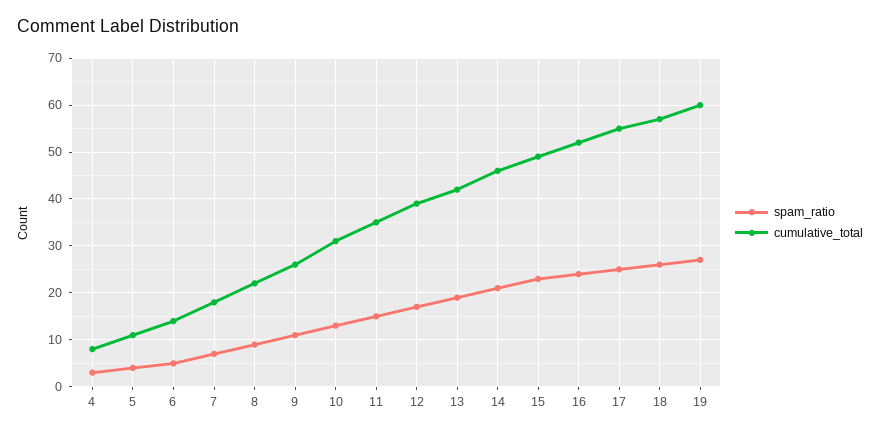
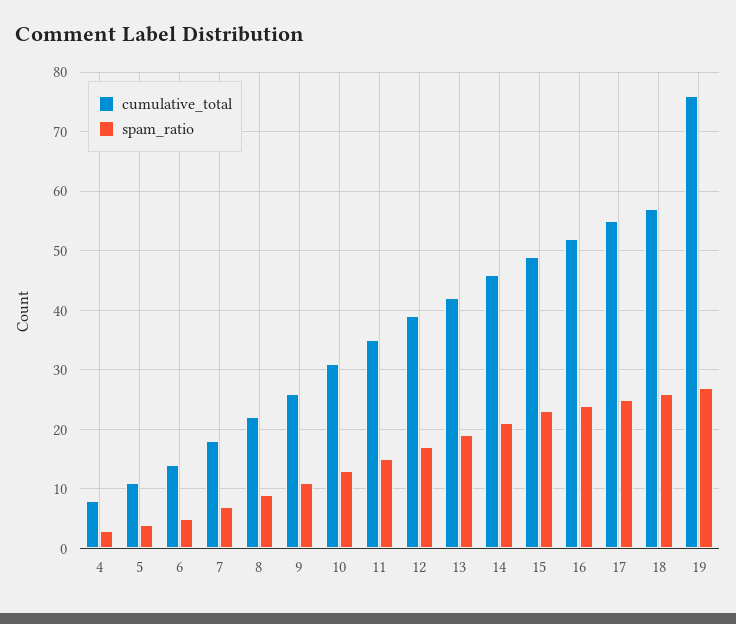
cumulative_total, 19: 60 -> 75

